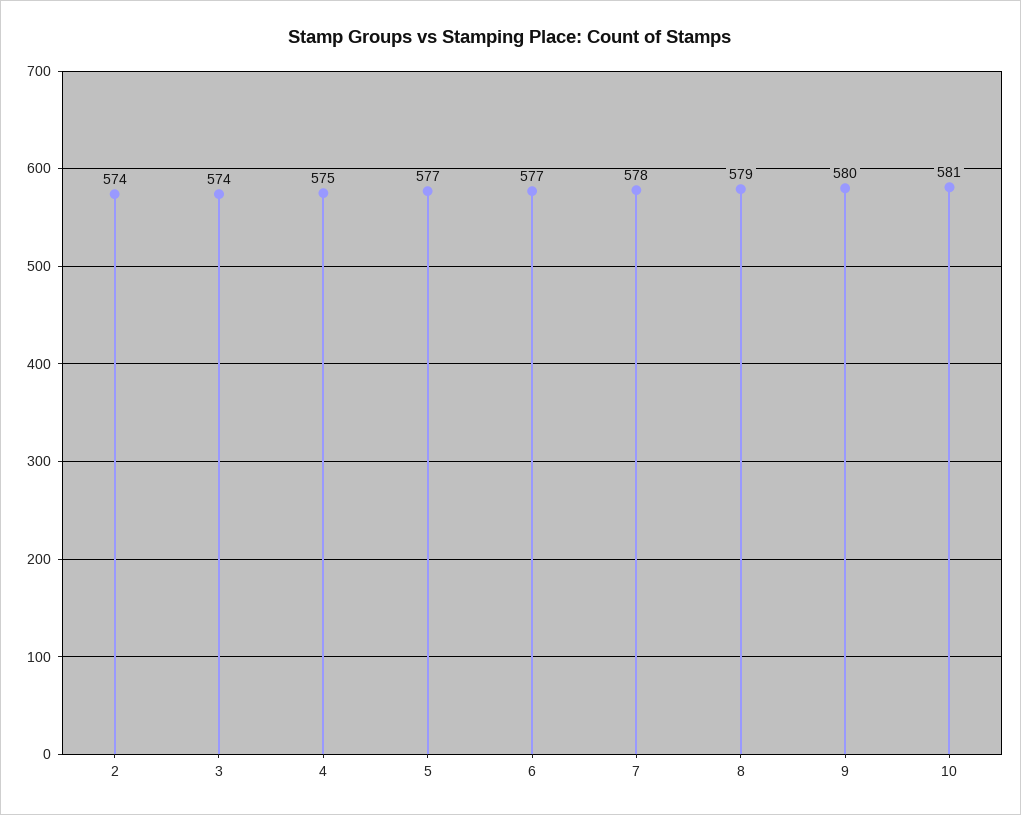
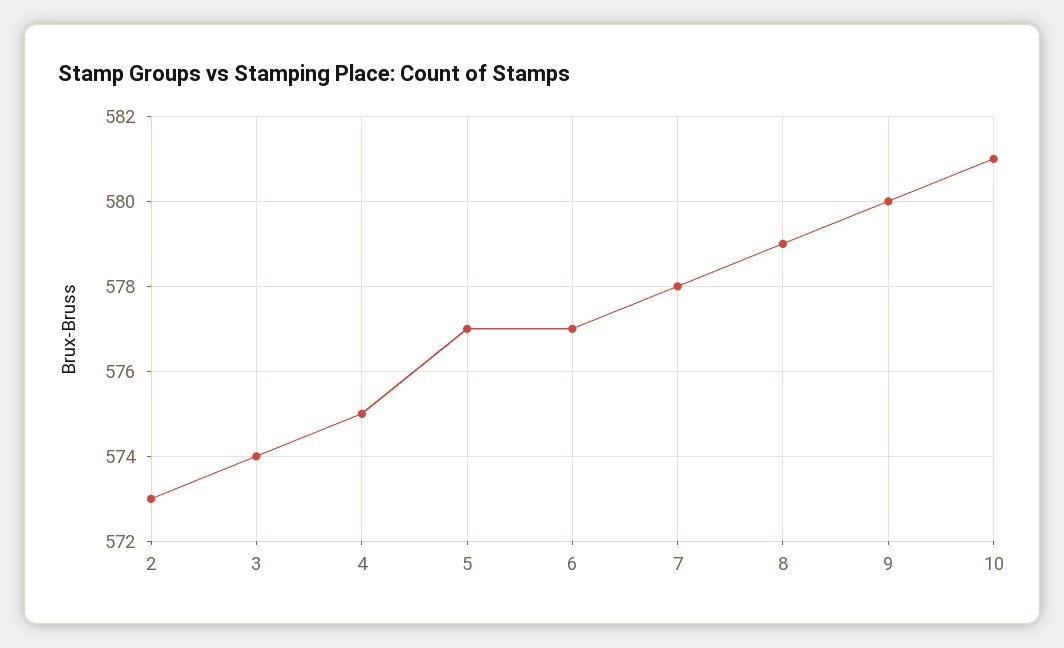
2: 574 -> 573

